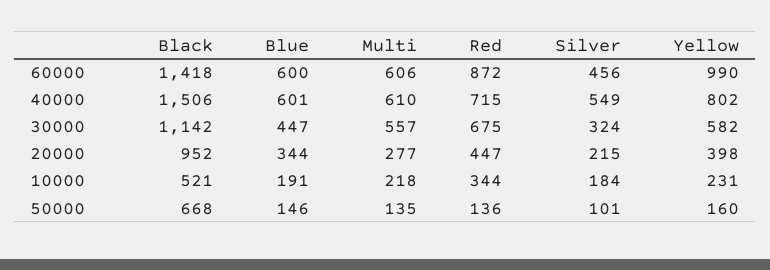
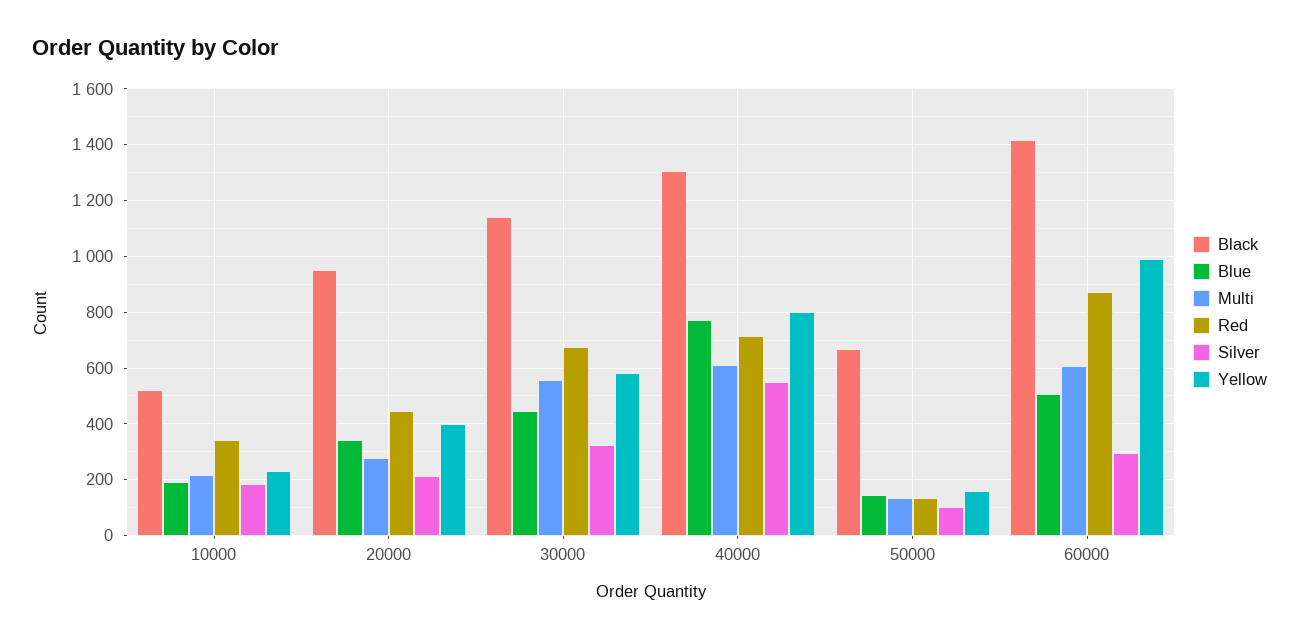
Blue, 60000: 600 -> 500
Silver, 60000: 456 -> 300
Black, 40000: 1506 -> 1300
Blue, 40000: 601 -> 775

